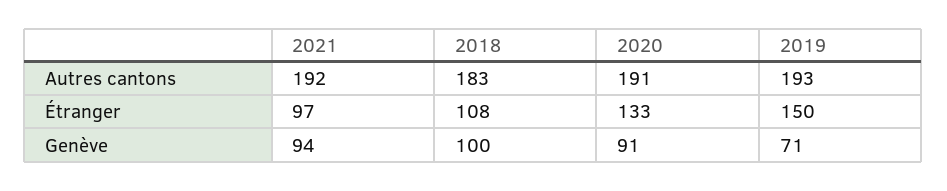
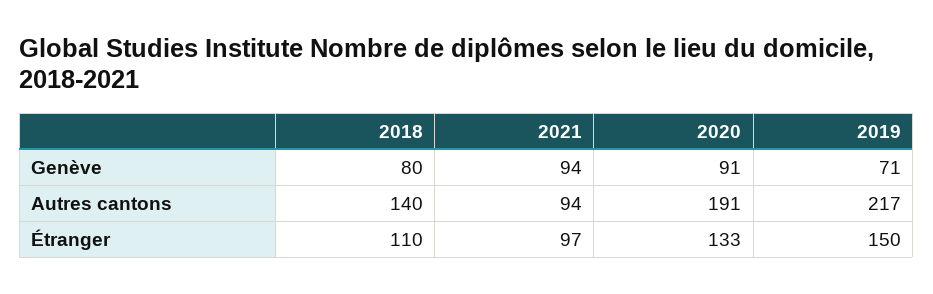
2021, Autres cantons: 192 -> 94
2018, Autres cantons: 183 -> 140
2019, Autres cantons: 193 -> 217
2018, Étranger: 108 -> 110
2018, Genève: 100 -> 80

